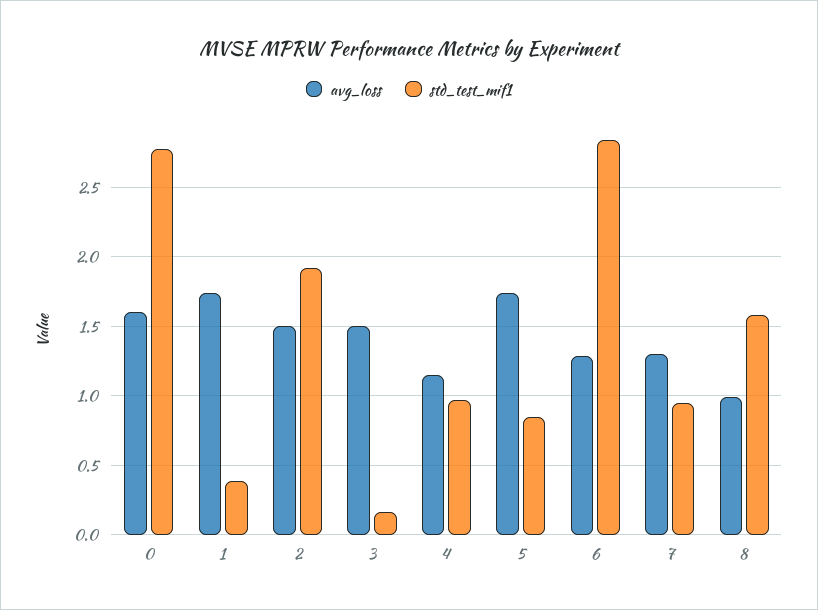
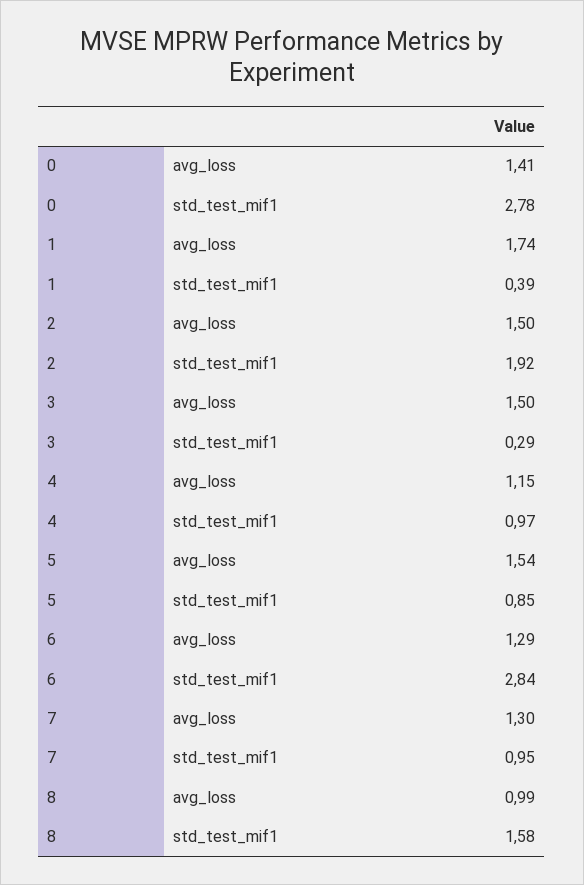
avg_loss, 0: 1.6 -> 1.41
std_test_mif1, 3: 0.15 -> 0.29
avg_loss, 5: 1.75 -> 1.54

